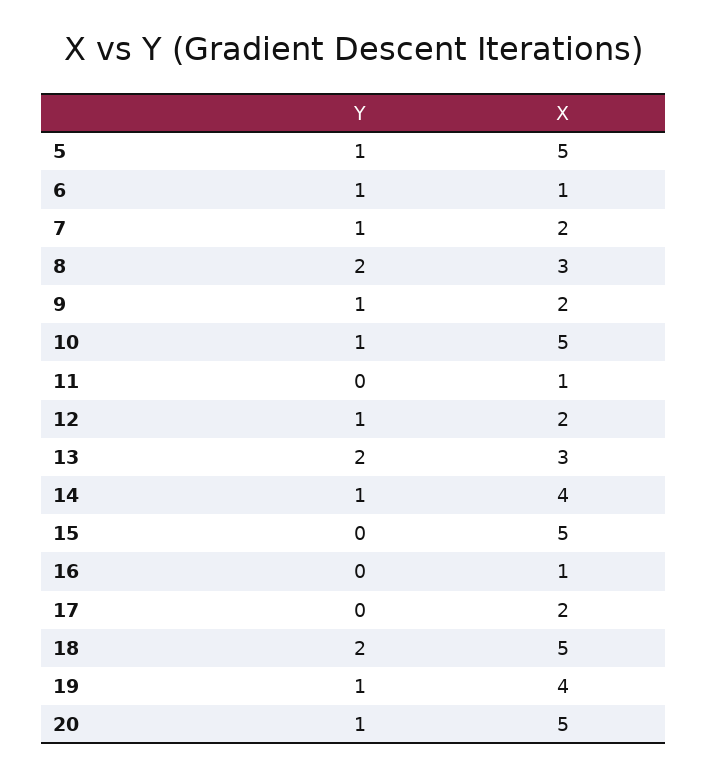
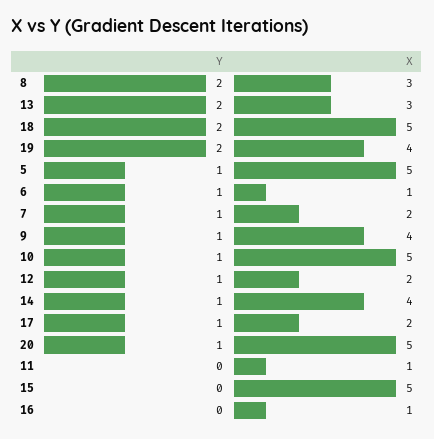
X, 9: 2 -> 4
Y, 17: 0 -> 1
Y, 19: 1 -> 2

